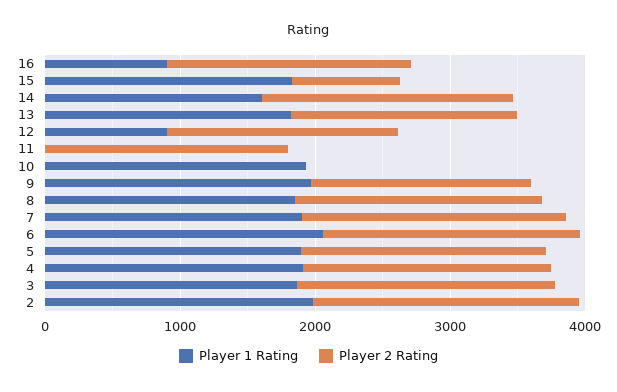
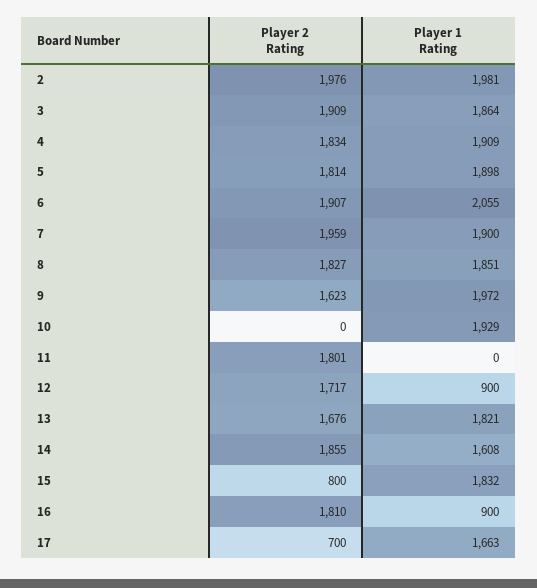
Player 2 Rating, 17: none -> 700
Player 1 Rating, 17: none -> 1663

